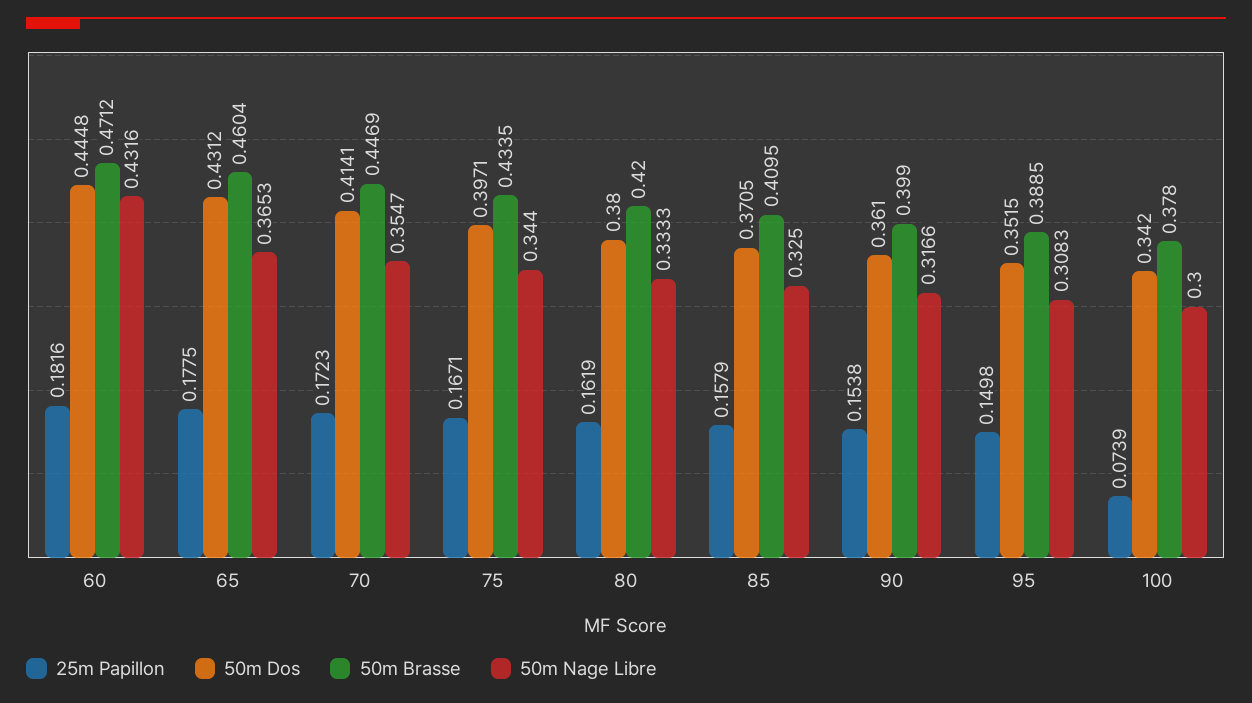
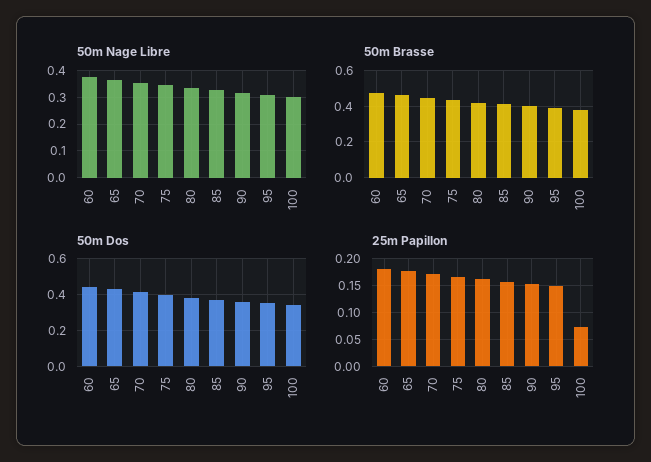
50m Nage Libre, 60: 0.4316 -> 0.375

